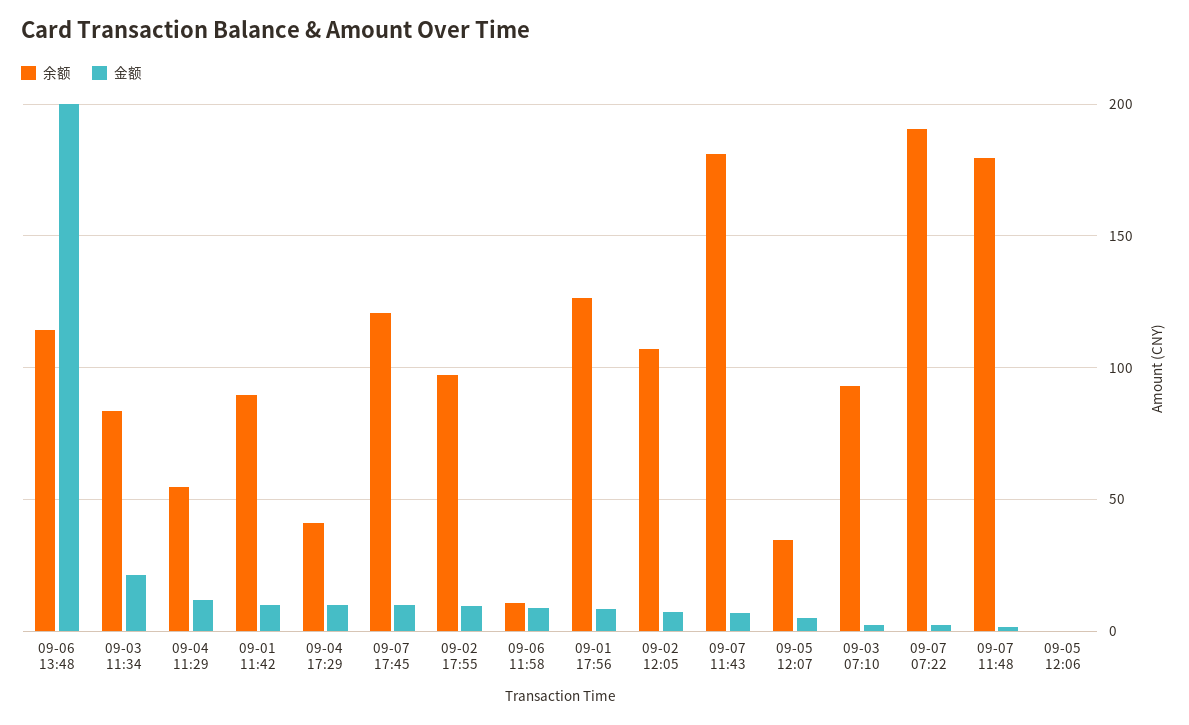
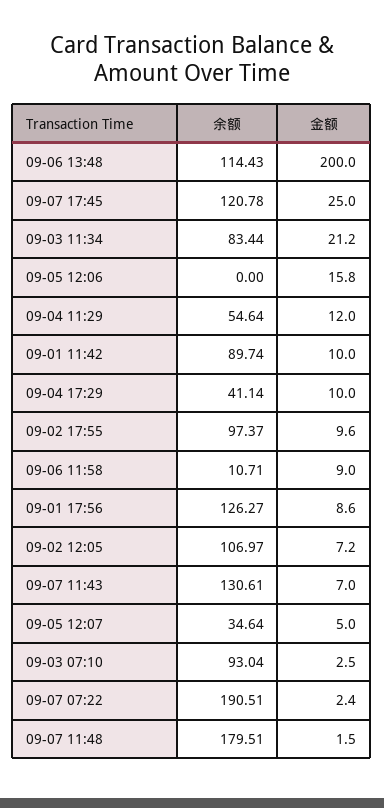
金额, 09-07 17:45: 10 -> 25
余额, 09-07 11:43: 180 -> 130.61
金额, 09-05 12:06: 0 -> 15.8

